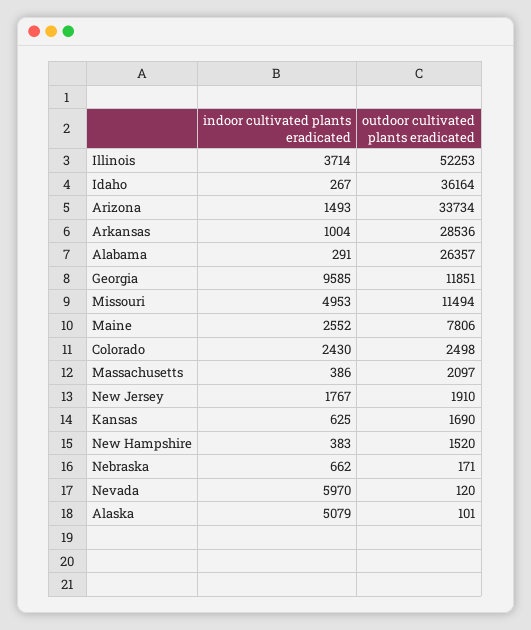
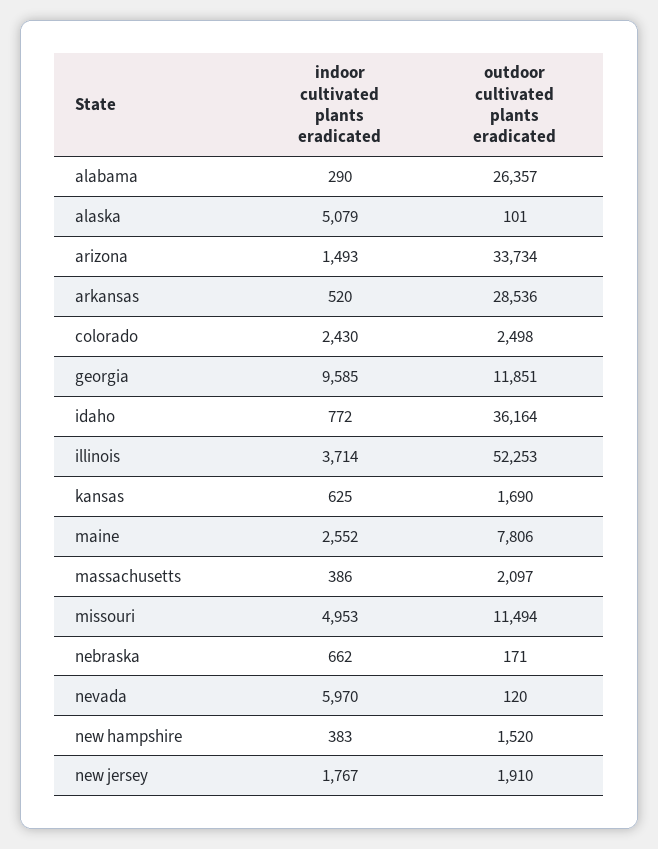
indoor cultivated plants eradicated, Idaho: 267 -> 772
indoor cultivated plants eradicated, Arkansas: 1004 -> 520
indoor cultivated plants eradicated, Alabama: 291 -> 290

